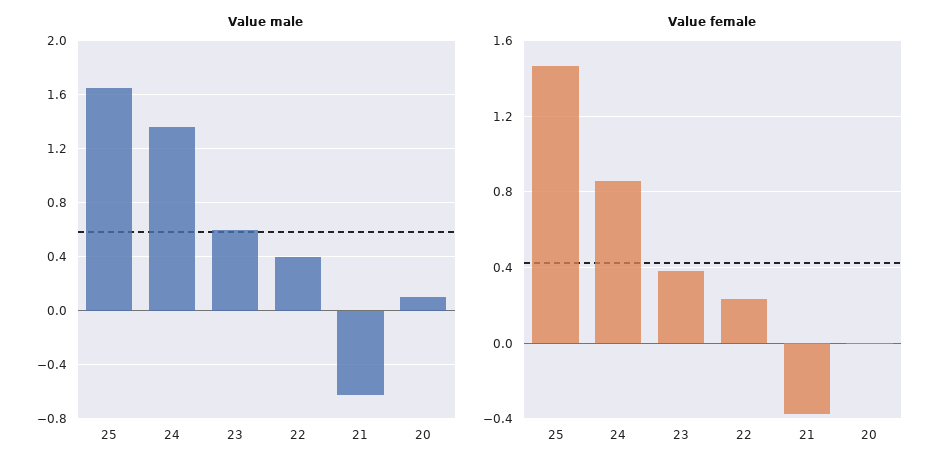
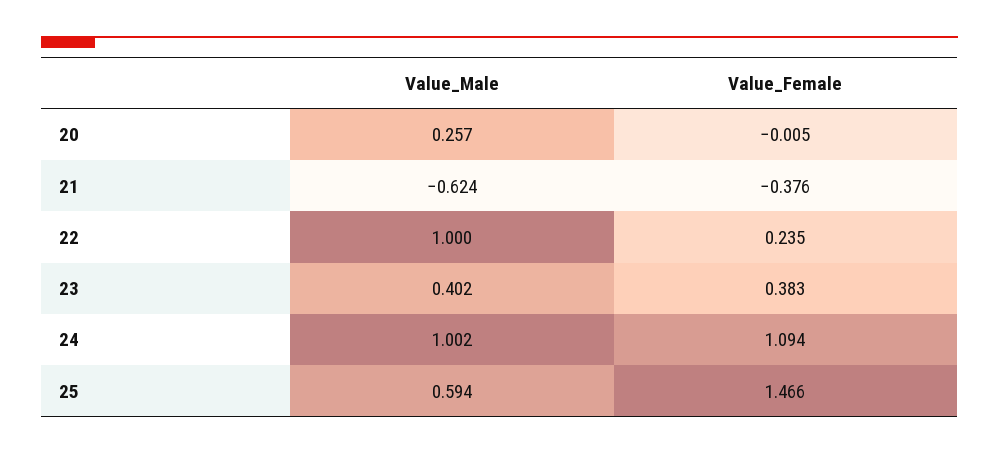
Value male, 25: 1.65 -> 0.594
Value male, 24: 1.35 -> 1.002
Value male, 23: 0.6 -> 0.402
Value male, 22: 0.4 -> 1
Value male, 20: 0.1 -> 0.257
Value female, 24: 0.85 -> 1.094

